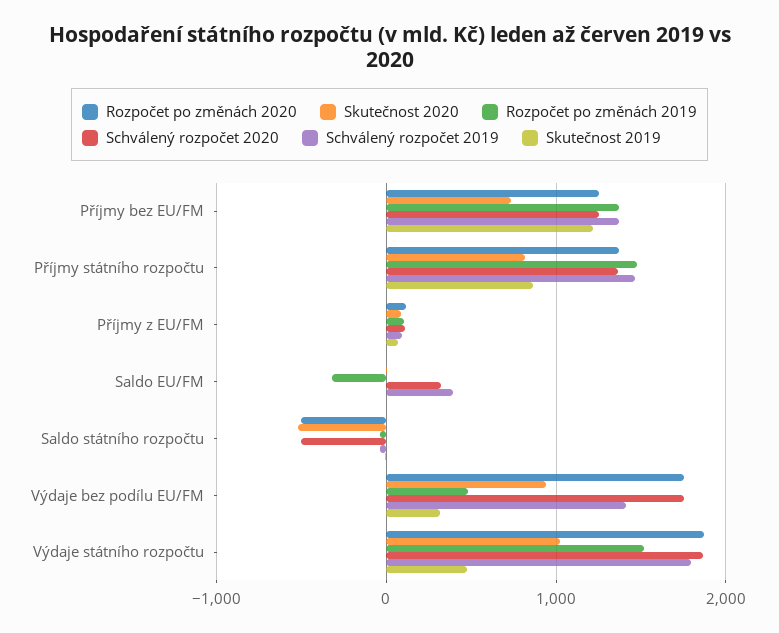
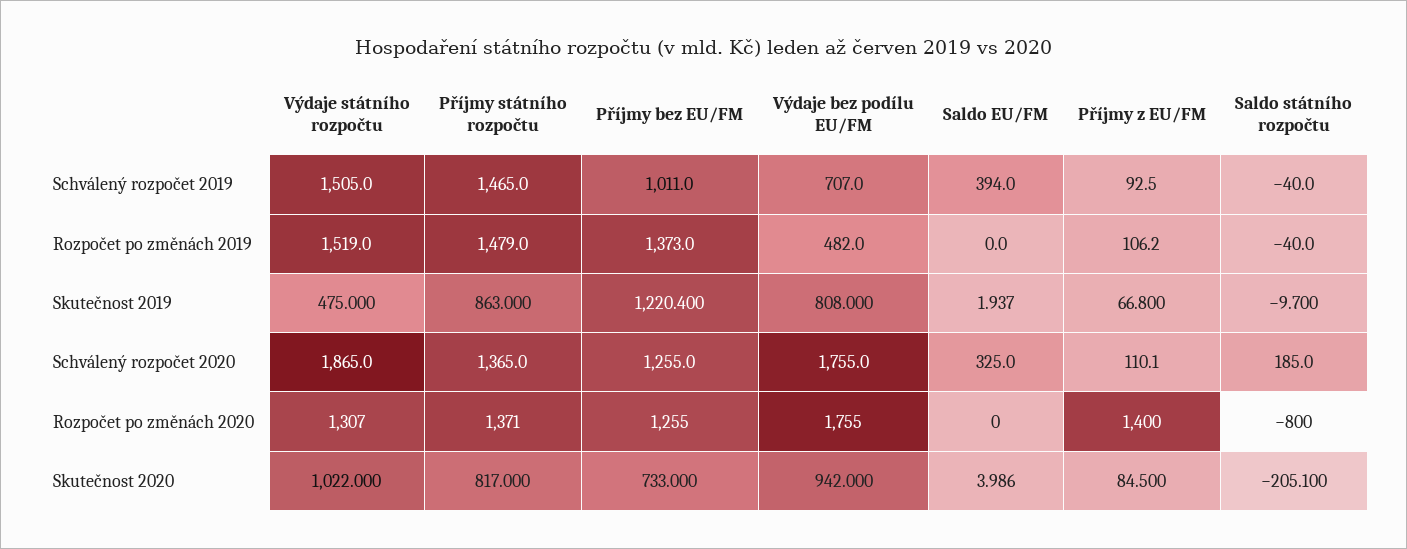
Schválený rozpočet 2019, Příjmy bez EU/FM: 1400 -> 1011
Rozpočet po změnách 2020, Příjmy z EU/FM: 100 -> 1400
Rozpočet po změnách 2019, Saldo EU/FM: -300 -> 0
Rozpočet po změnách 2020, Saldo státního rozpočtu: -500 -> -800
Skutečnost 2020, Saldo státního rozpočtu: -500 -> -205.1
Schválený rozpočet 2020, Saldo státního rozpočtu: -500 -> 185
Schválený rozpočet 2019, Výdaje bez podílu EU/FM: 1400 -> 707
Skutečnost 2019, Výdaje bez podílu EU/FM: 300 -> 808
Rozpočet po změnách 2020, Výdaje státního rozpočtu: 1900 -> 1307
Schválený rozpočet 2019, Výdaje státního rozpočtu: 1800 -> 1505

